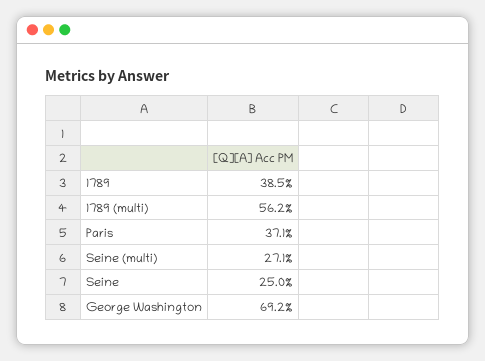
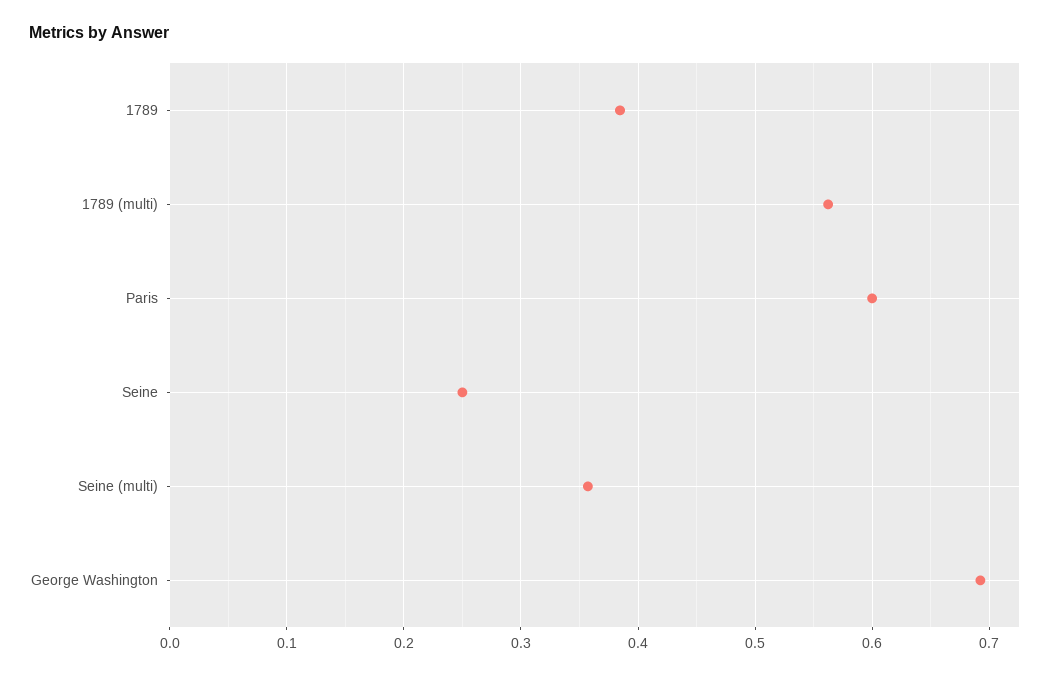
Paris: 0.371 -> 0.6
Seine (multi): 0.271 -> 0.36

